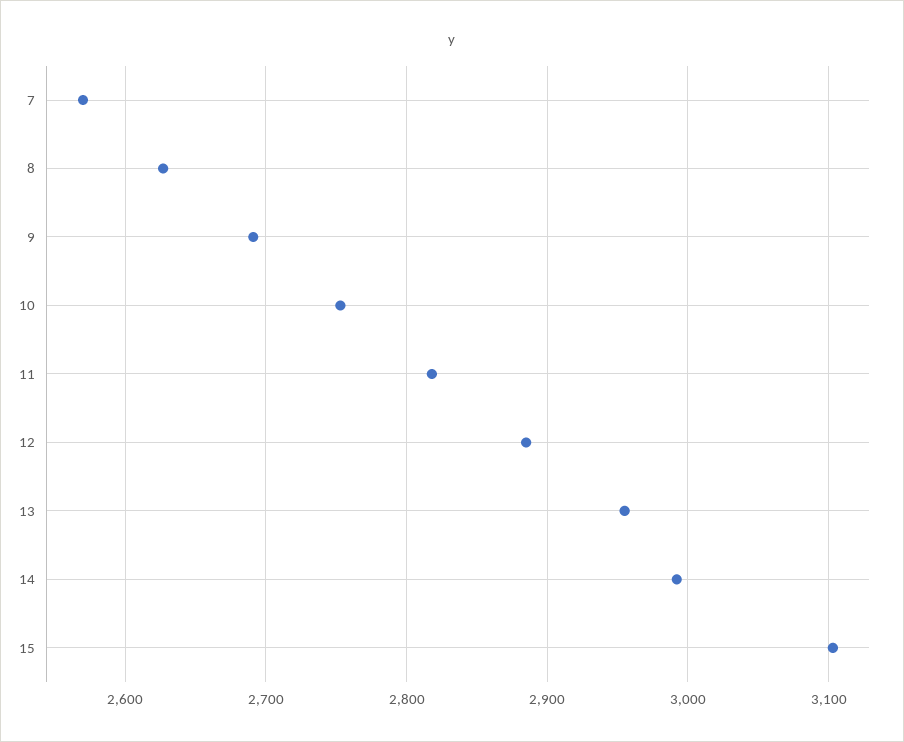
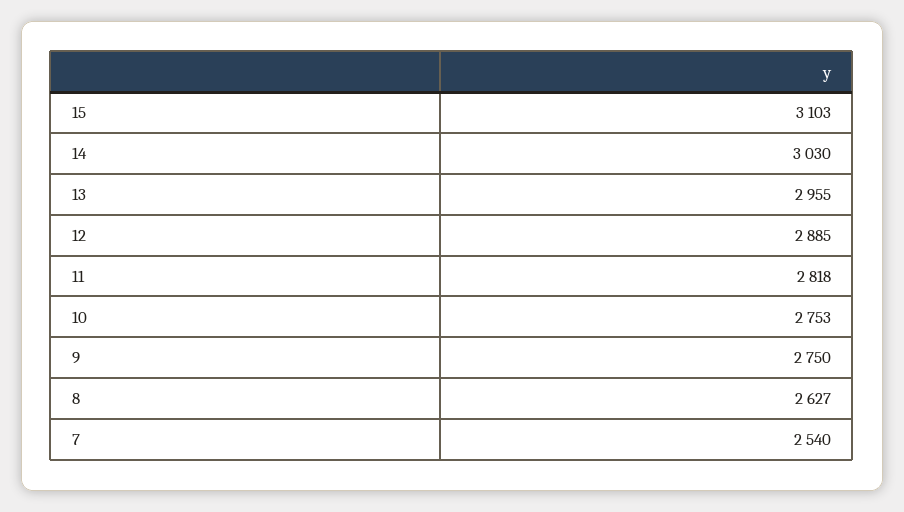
7: 2570 -> 2540
9: 2690 -> 2750
14: 2990 -> 3030

